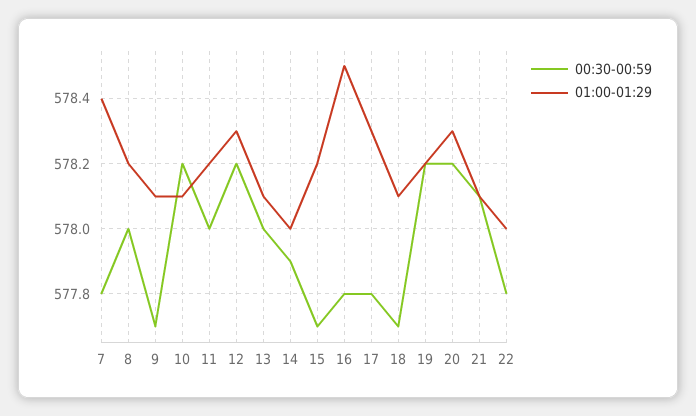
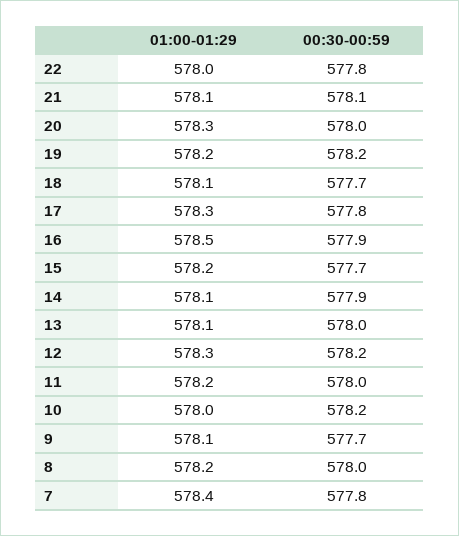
01:00-01:29, 10: 578.1 -> 578
01:00-01:29, 14: 578 -> 578.1
00:30-00:59, 16: 577.8 -> 577.9
00:30-00:59, 20: 578.2 -> 578

